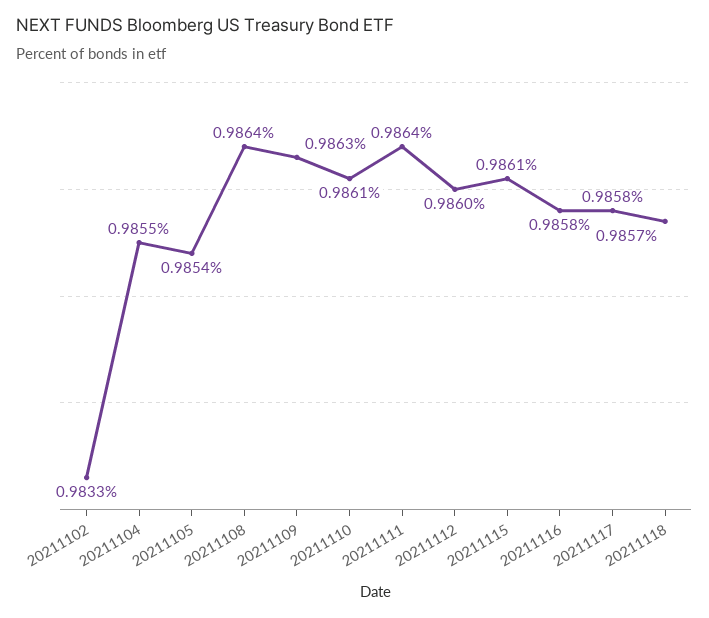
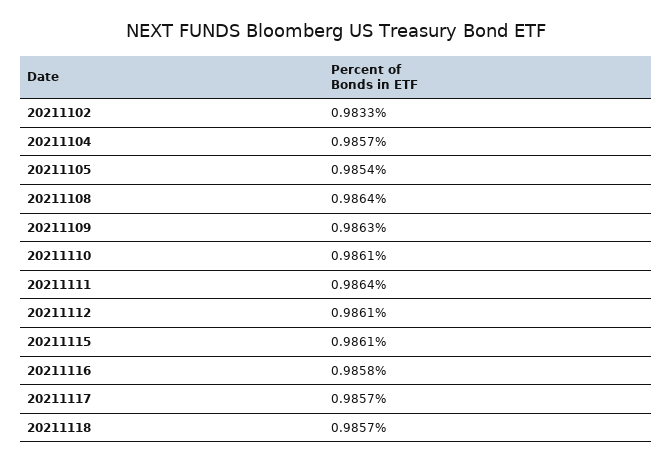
20211104: 0.9855 -> 0.9857
20211112: 0.986 -> 0.9861
20211117: 0.9858 -> 0.9857

